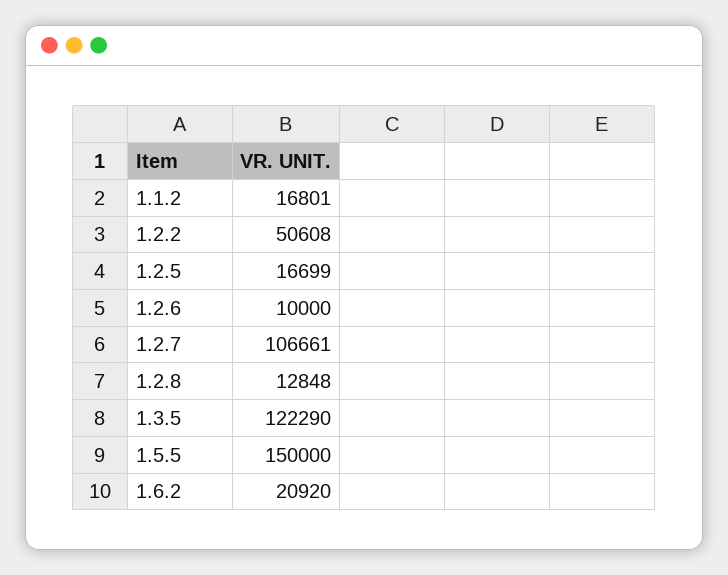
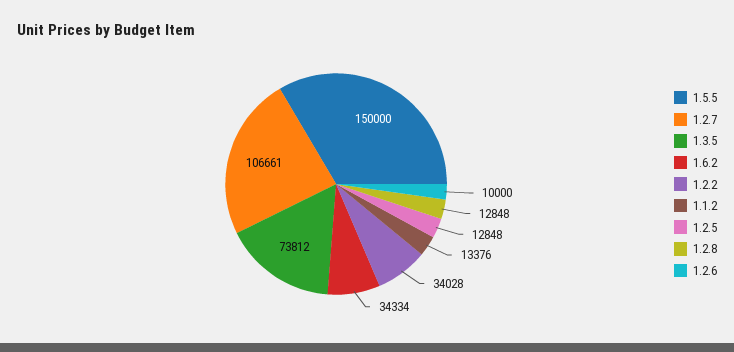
1.1.2: 16801 -> 13376
1.2.2: 50608 -> 34028
1.2.5: 16699 -> 12848
1.3.5: 122290 -> 73812
1.6.2: 20920 -> 34334

